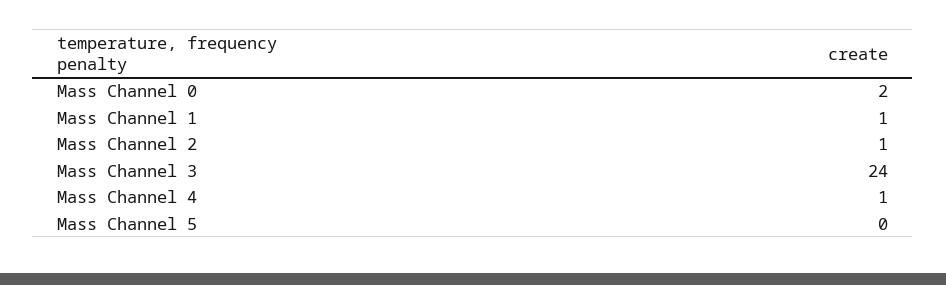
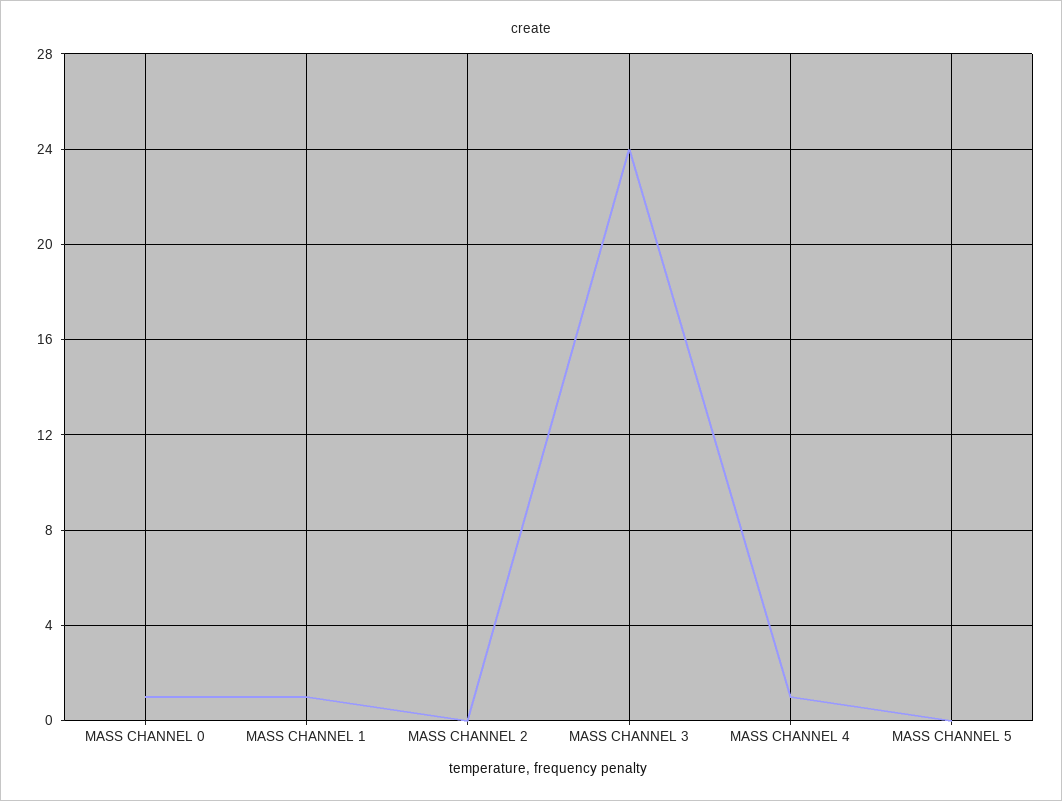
Mass Channel 0: 2 -> 1
Mass Channel 2: 1 -> 0

